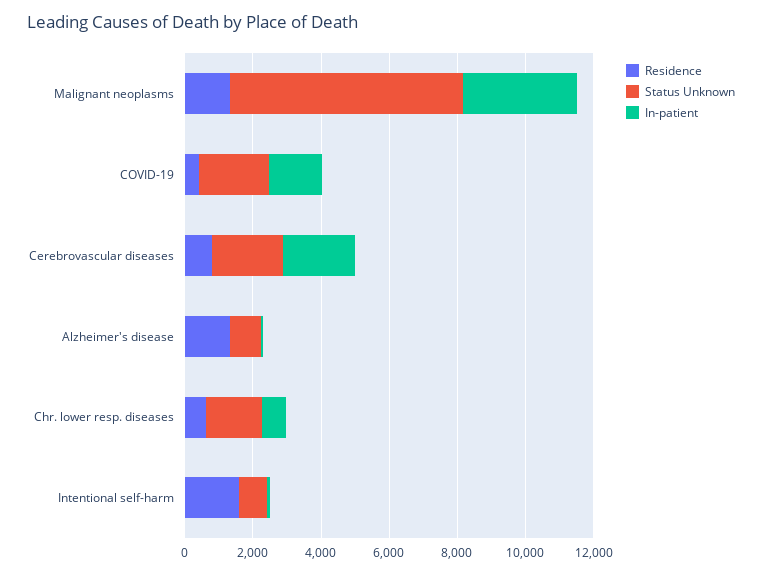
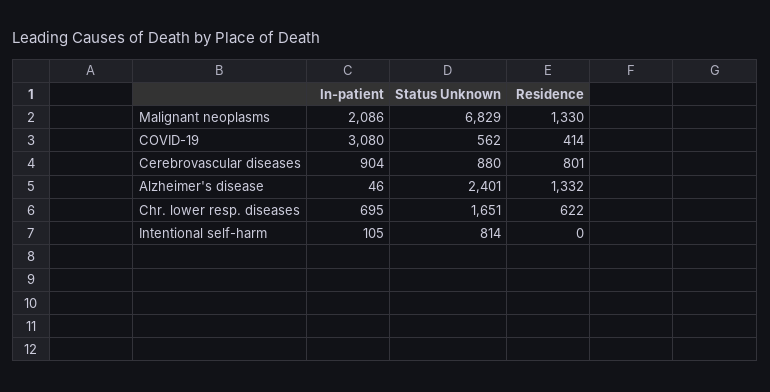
In-patient, Malignant neoplasms: 3500 -> 2086
Status Unknown, COVID-19: 2000 -> 562
In-patient, COVID-19: 1500 -> 3080
Status Unknown, Cerebrovascular diseases: 2000 -> 880
In-patient, Cerebrovascular diseases: 2000 -> 904
Status Unknown, Alzheimer's disease: 1000 -> 2401
Residence, Intentional self-harm: 1500 -> 0

